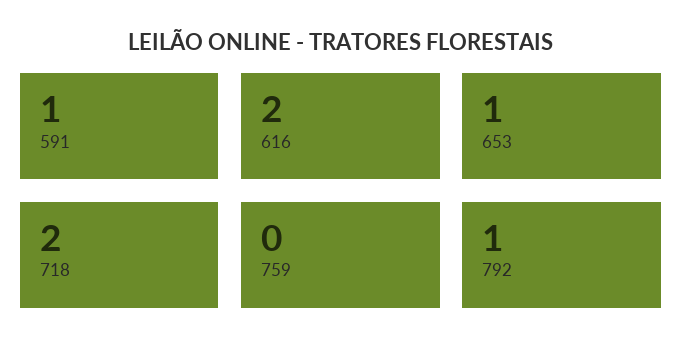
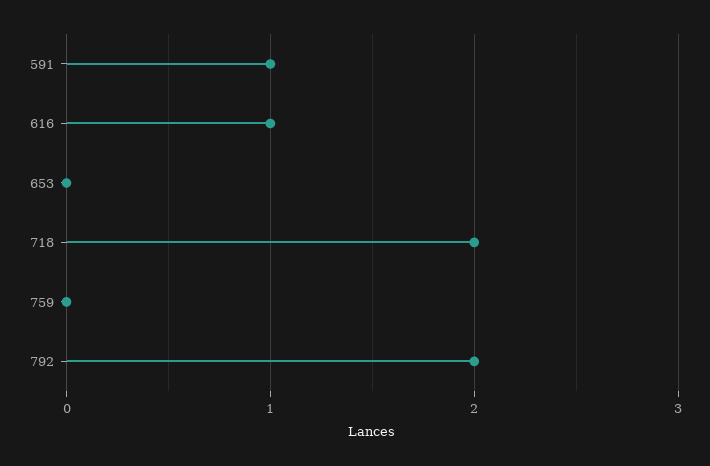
616: 2 -> 1
653: 1 -> 0
792: 1 -> 2

